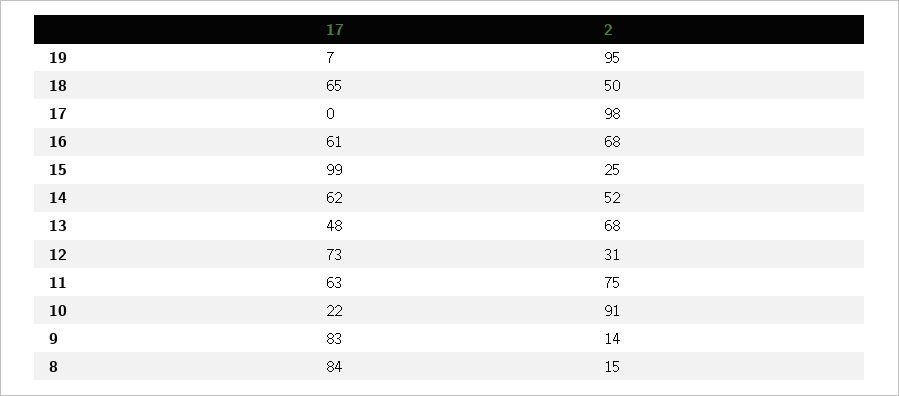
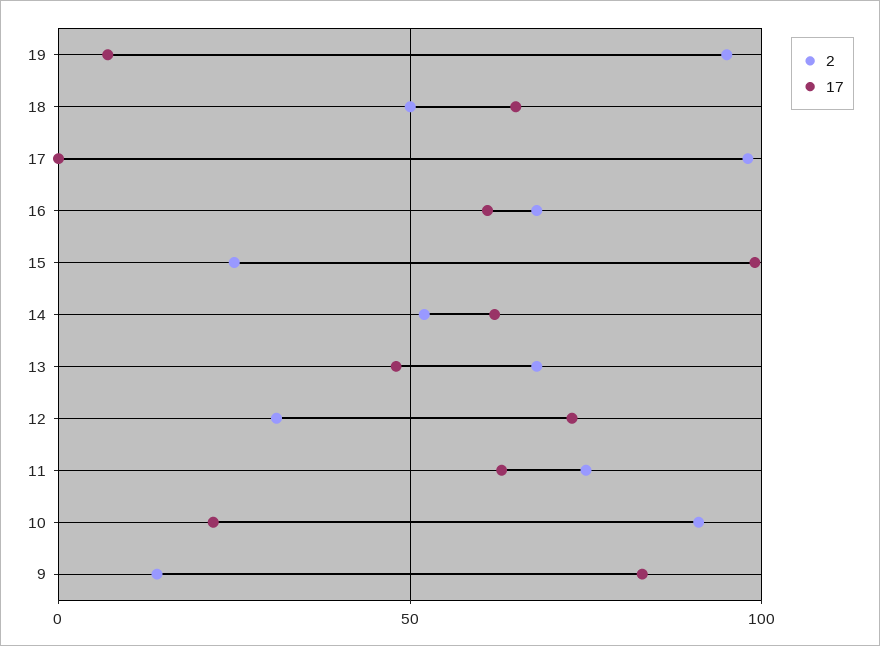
17, 8: 84 -> none
2, 8: 15 -> none

